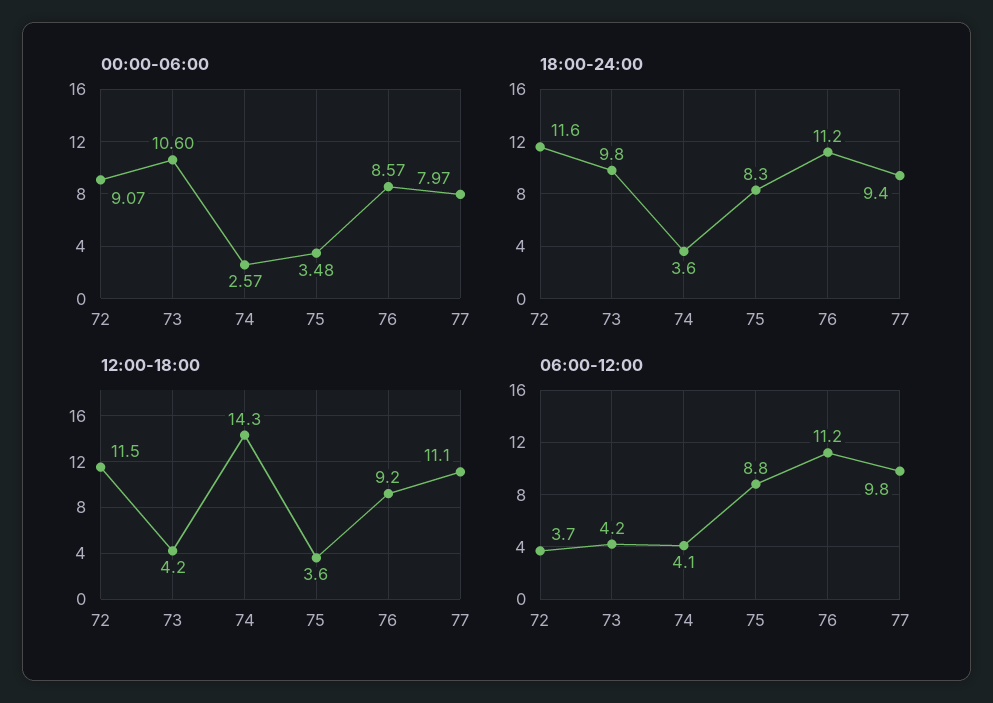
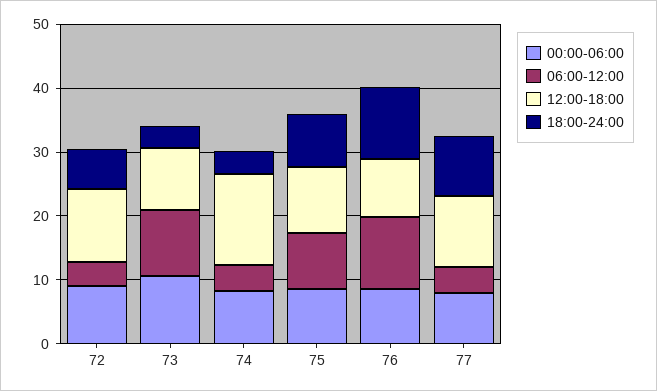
00:00-06:00, 74: 2.57 -> 8
00:00-06:00, 75: 3.48 -> 8
18:00-24:00, 72: 11.6 -> 6
18:00-24:00, 73: 9.8 -> 4
12:00-18:00, 73: 4.2 -> 10
12:00-18:00, 75: 3.6 -> 10
06:00-12:00, 73: 4.2 -> 10
06:00-12:00, 77: 9.8 -> 4

